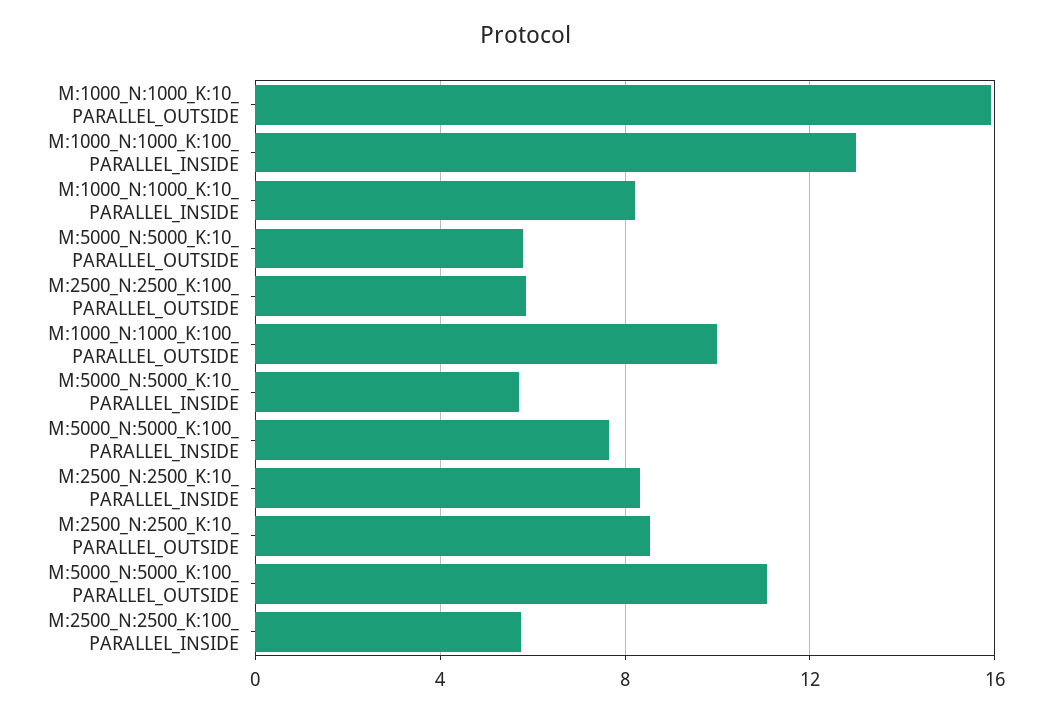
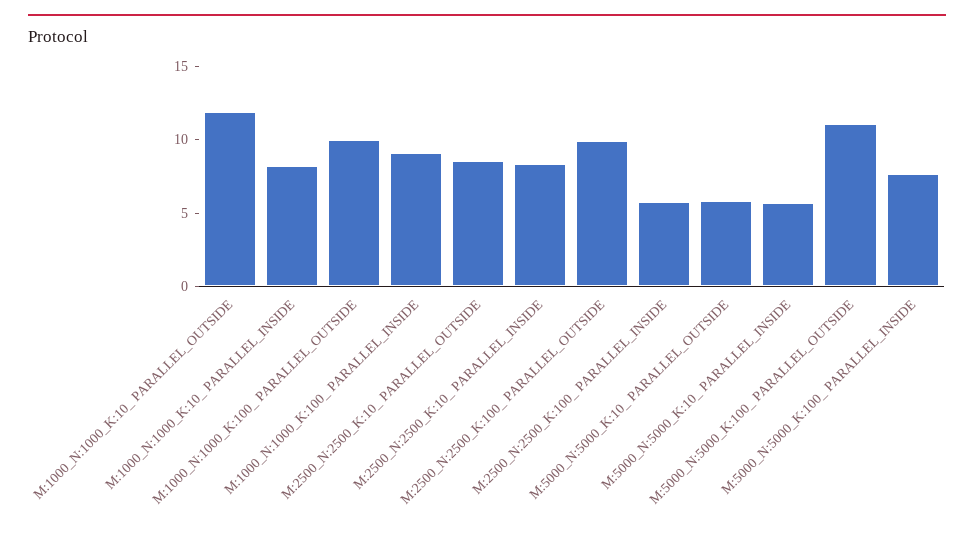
M:1000_N:1000_K:10_ PARALLEL_OUTSIDE: 16 -> 12
M:1000_N:1000_K:100_ PARALLEL_INSIDE: 13 -> 9
M:2500_N:2500_K:100_ PARALLEL_OUTSIDE: 6 -> 10

